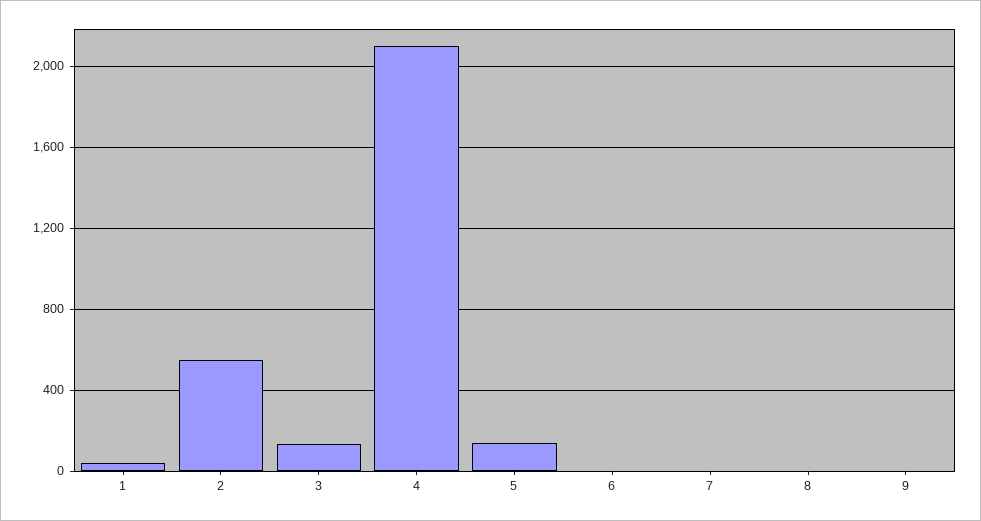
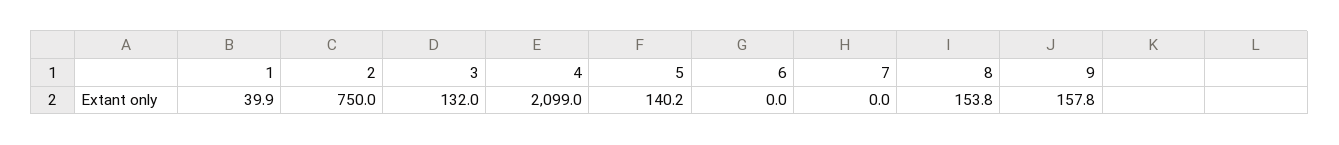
2: 550 -> 750
8: 0 -> 153.8
9: 0 -> 157.8

